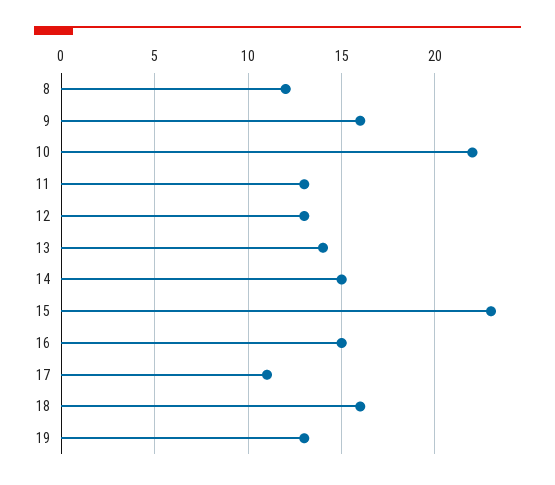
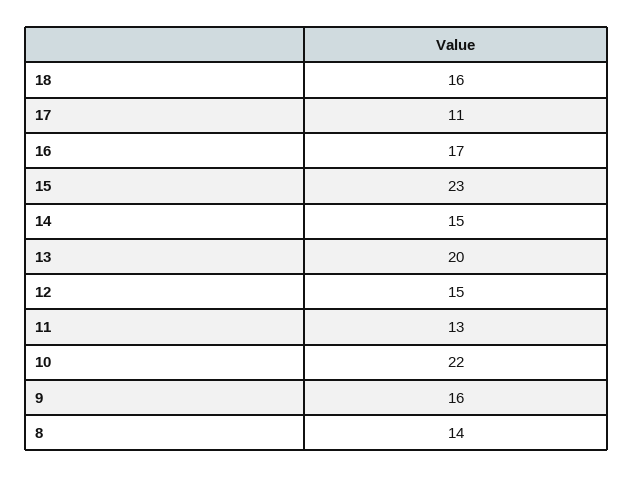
8: 12 -> 14
12: 13 -> 15
13: 14 -> 20
16: 15 -> 17
19: 13 -> none

